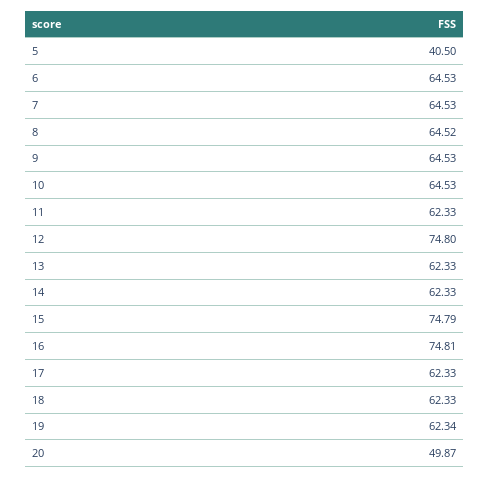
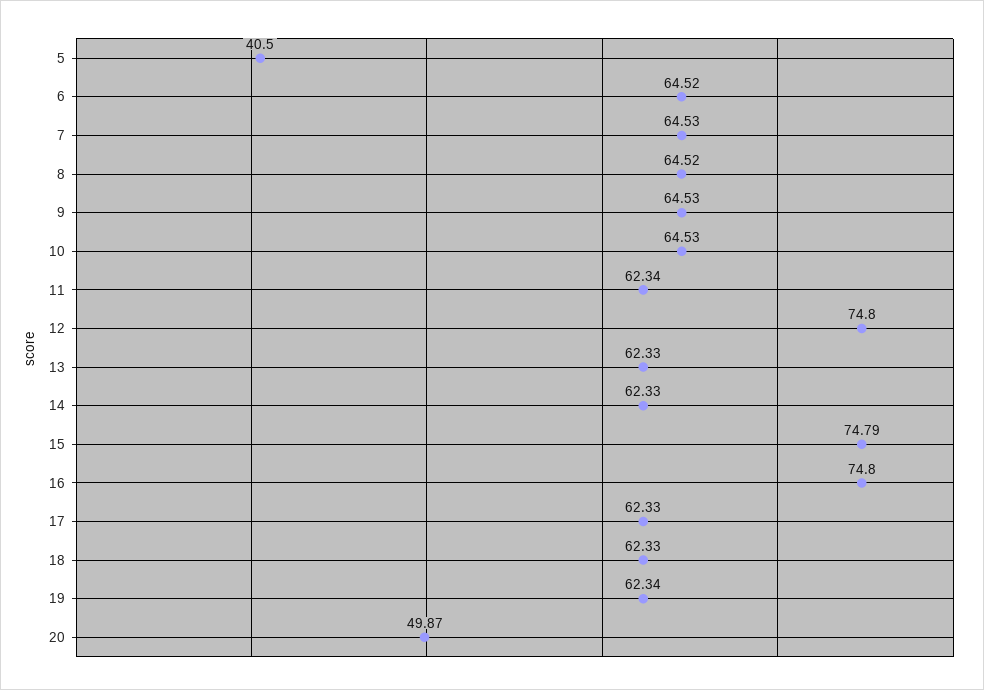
6: 64.53 -> 64.52
11: 62.33 -> 62.34
16: 74.81 -> 74.8

